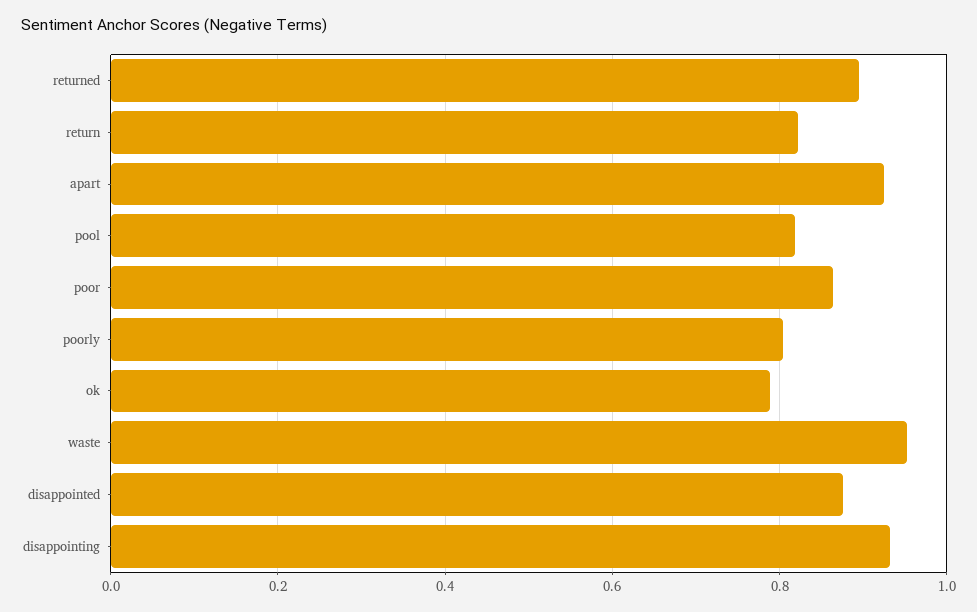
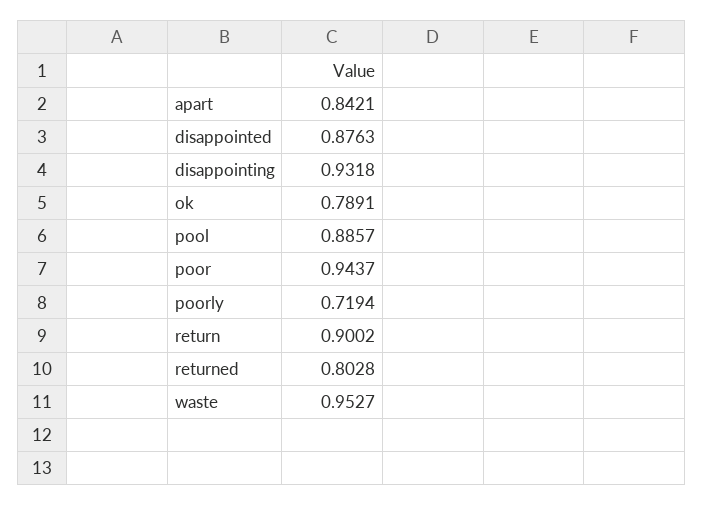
returned: 0.9 -> 0.8028
return: 0.82 -> 0.9002
apart: 0.92 -> 0.8421
pool: 0.82 -> 0.8857
poor: 0.86 -> 0.9437
poorly: 0.8 -> 0.7194

